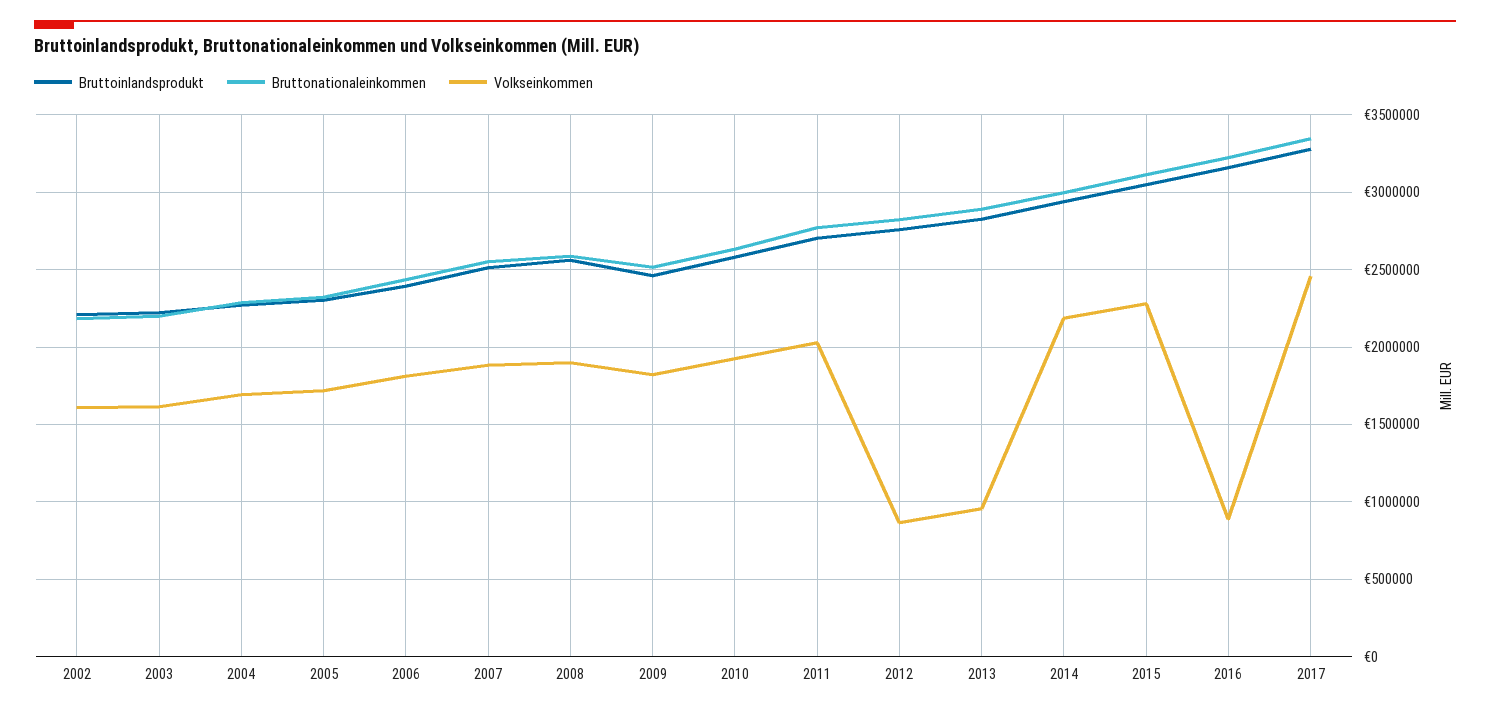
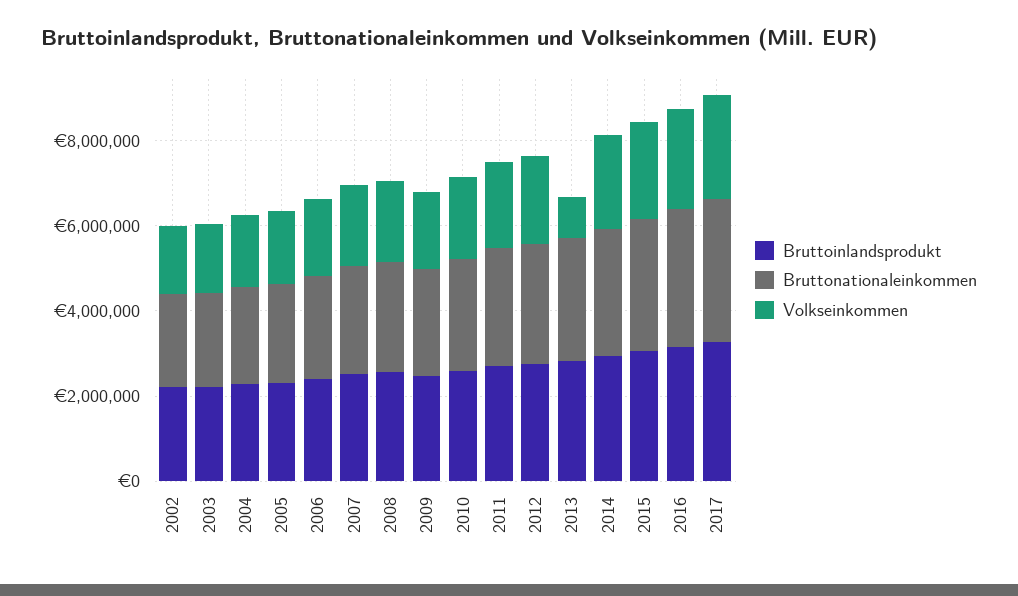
Volkseinkommen, 2012: 850000 -> 2000000
Volkseinkommen, 2016: 900000 -> 2500000

